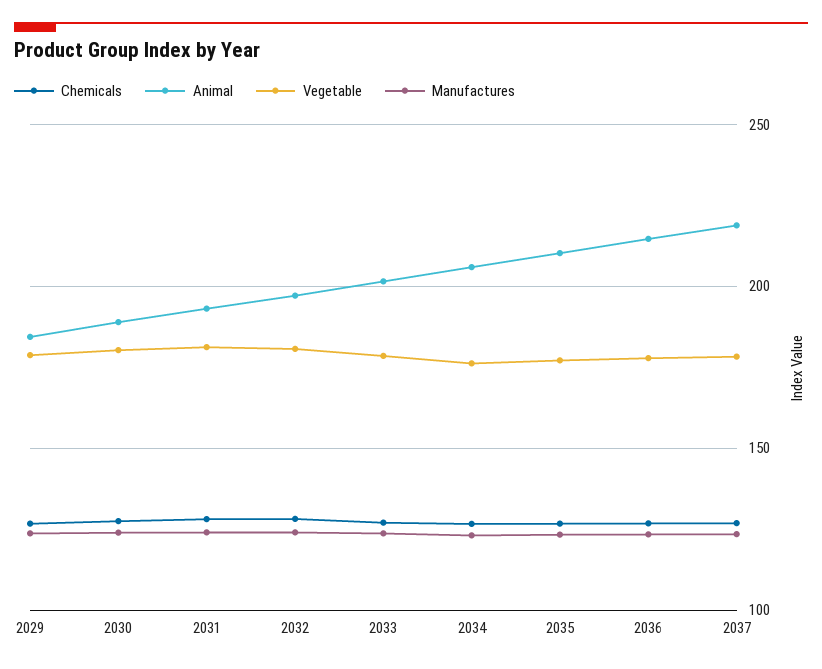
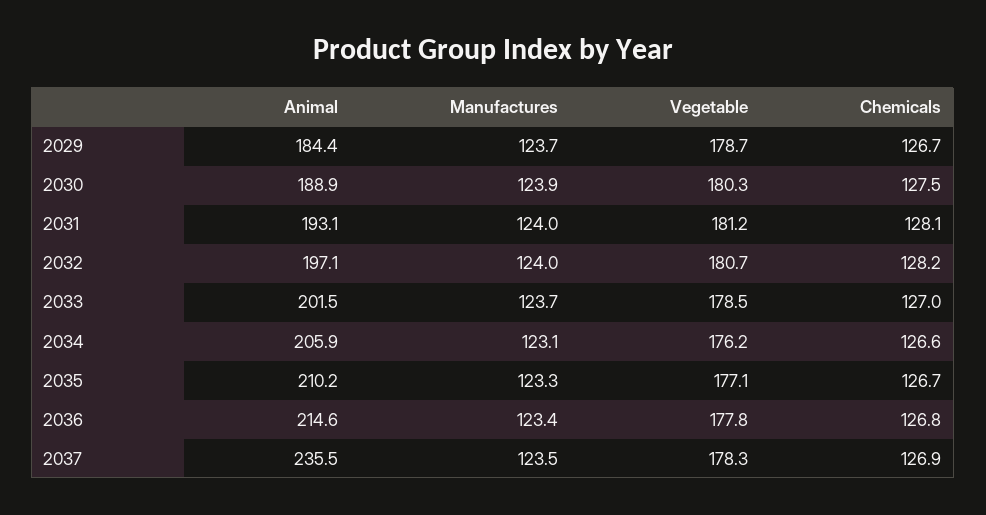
Animal, 2037: 220 -> 235.5

